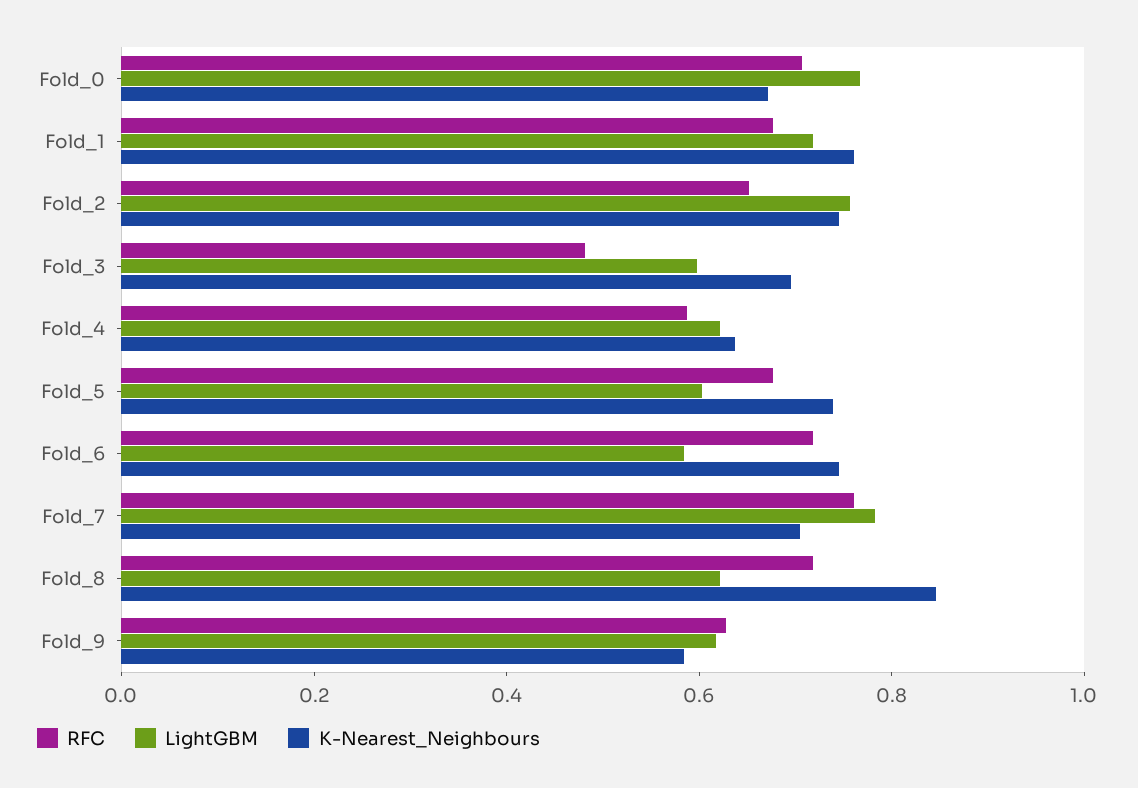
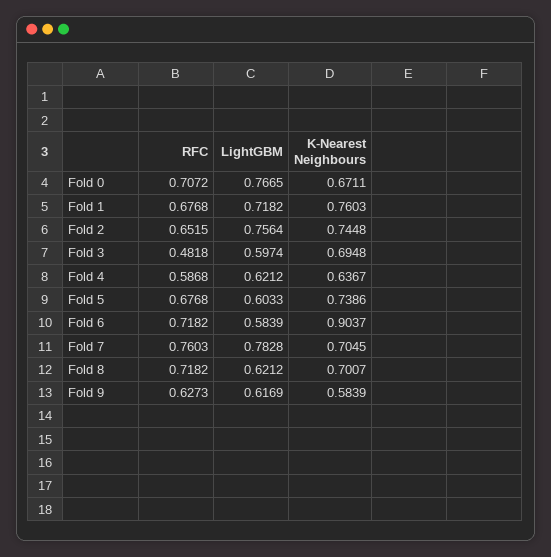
K-Nearest_Neighbours, Fold_6: 0.75 -> 0.9037
K-Nearest_Neighbours, Fold_8: 0.85 -> 0.7007

